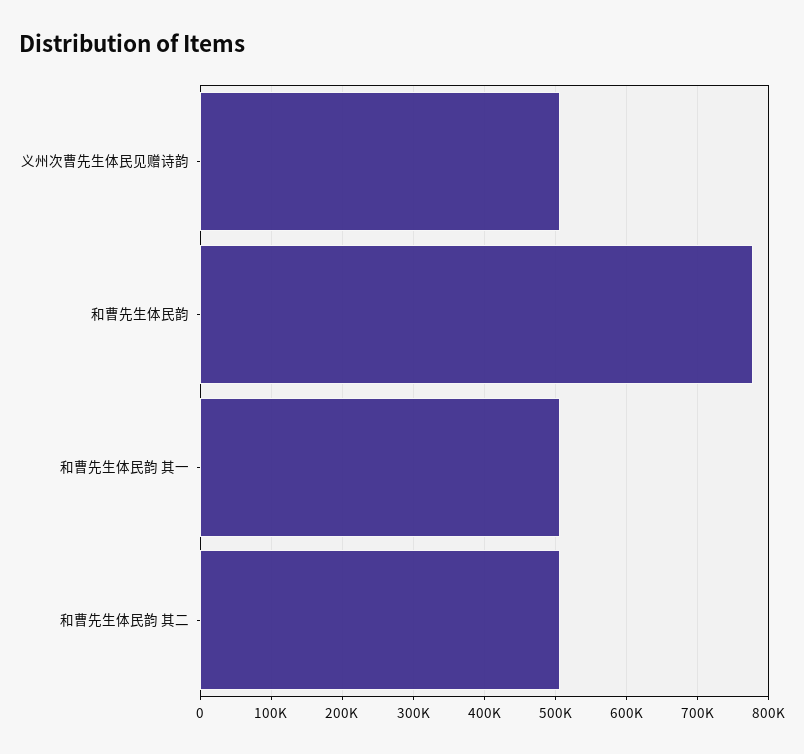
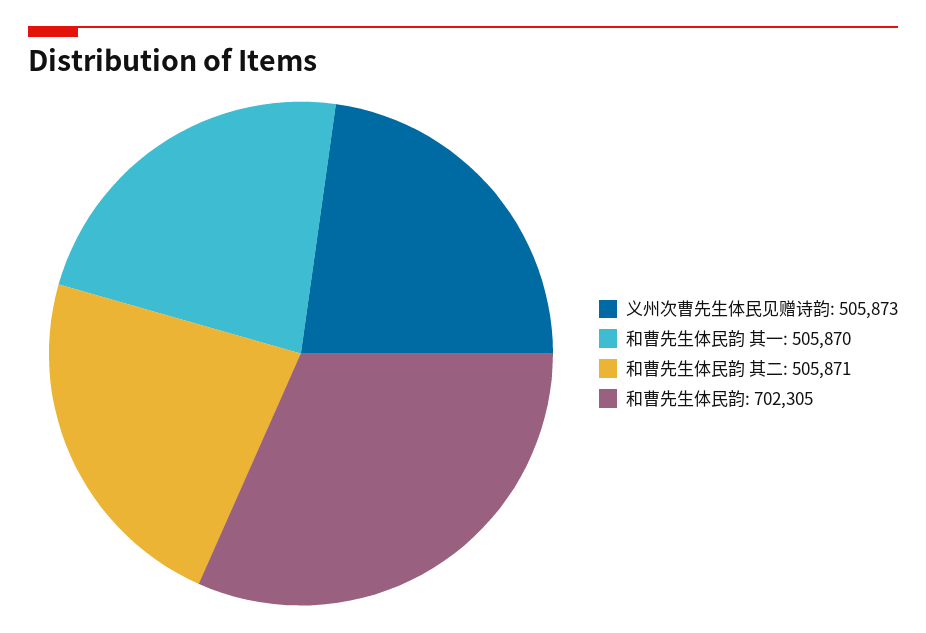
和曹先生体民韵: 780000 -> 702305

